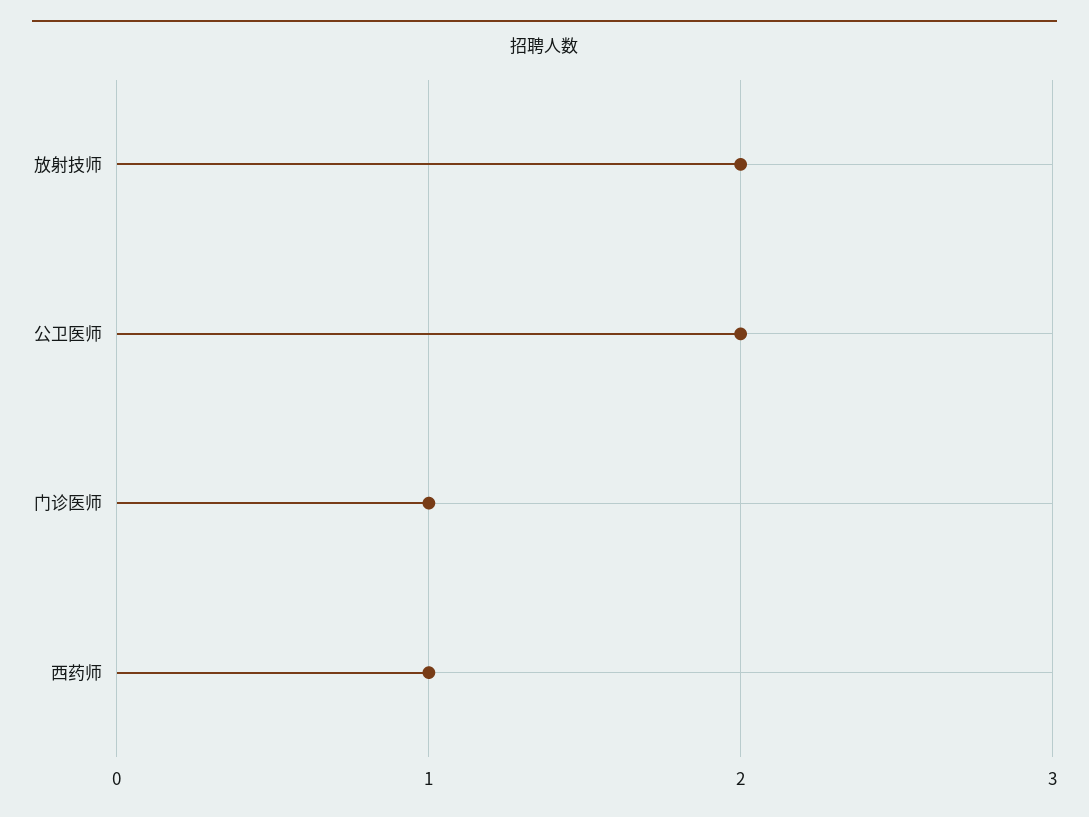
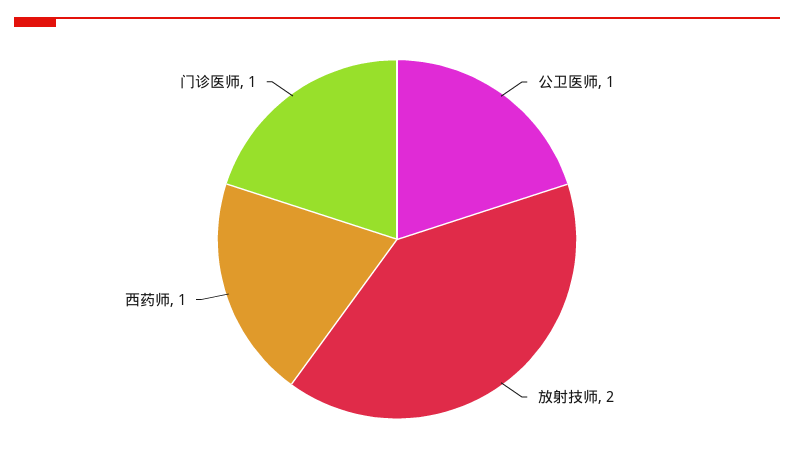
公卫医师: 2 -> 1

